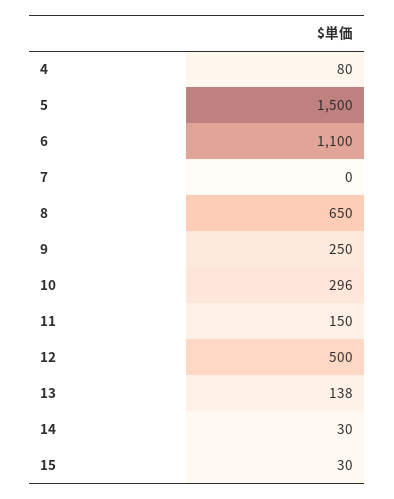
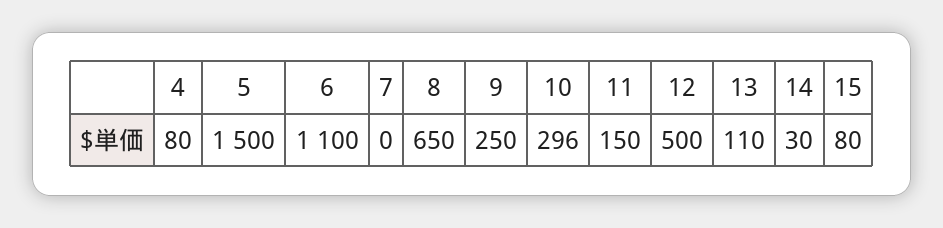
13: 138 -> 110
15: 30 -> 80

